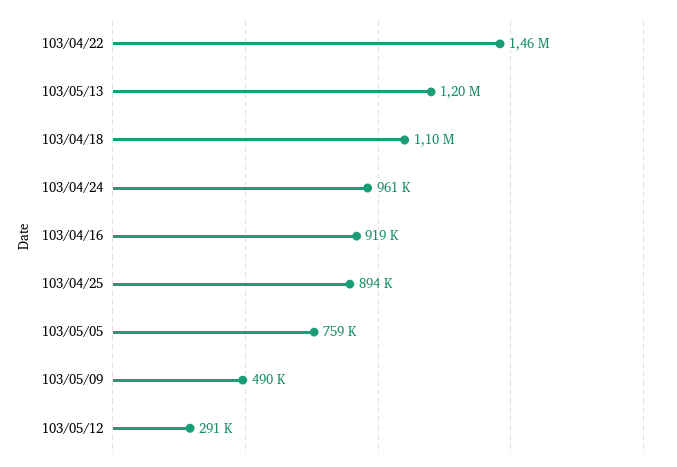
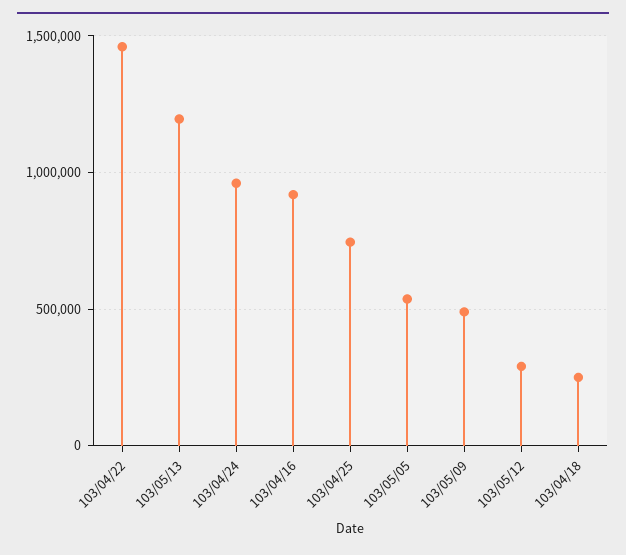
103/04/18: 1100000 -> 250000
103/04/25: 894000 -> 750000
103/05/05: 759000 -> 550000

